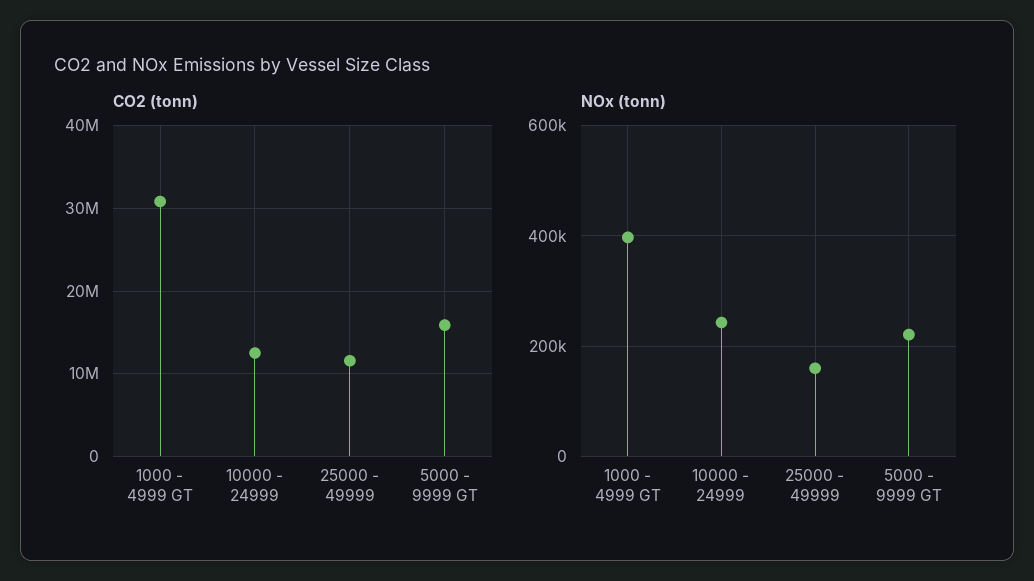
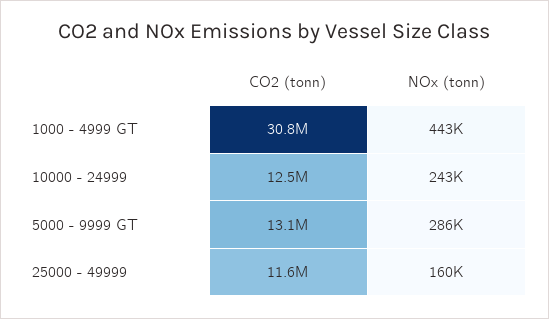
CO2 (tonn), 5000 - 9999 GT: 16000000 -> 13100000
NOx (tonn), 1000 - 4999 GT: 400000 -> 443000
NOx (tonn), 5000 - 9999 GT: 220000 -> 286000

